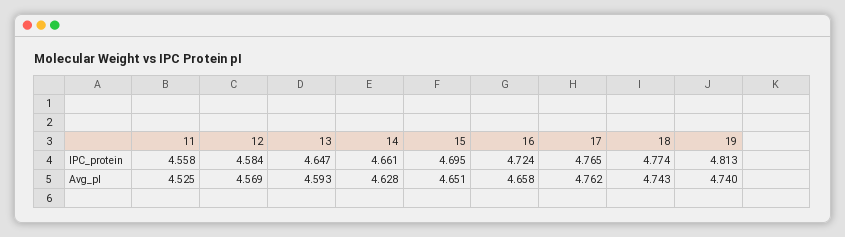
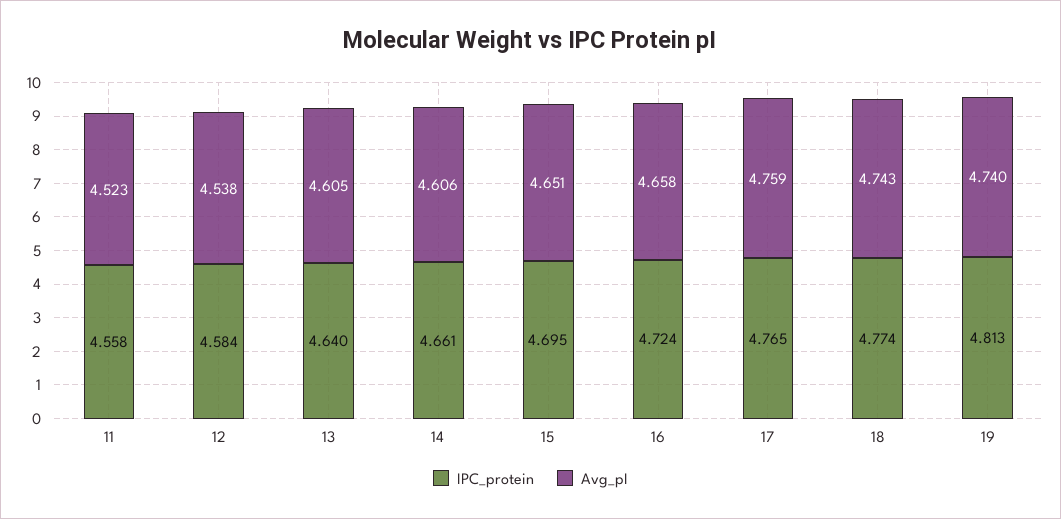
IPC_protein, 13: 4.647 -> 4.64
Avg_pI, 11: 4.525 -> 4.523
Avg_pI, 12: 4.569 -> 4.538
Avg_pI, 13: 4.593 -> 4.605
Avg_pI, 14: 4.628 -> 4.606
Avg_pI, 17: 4.762 -> 4.759

